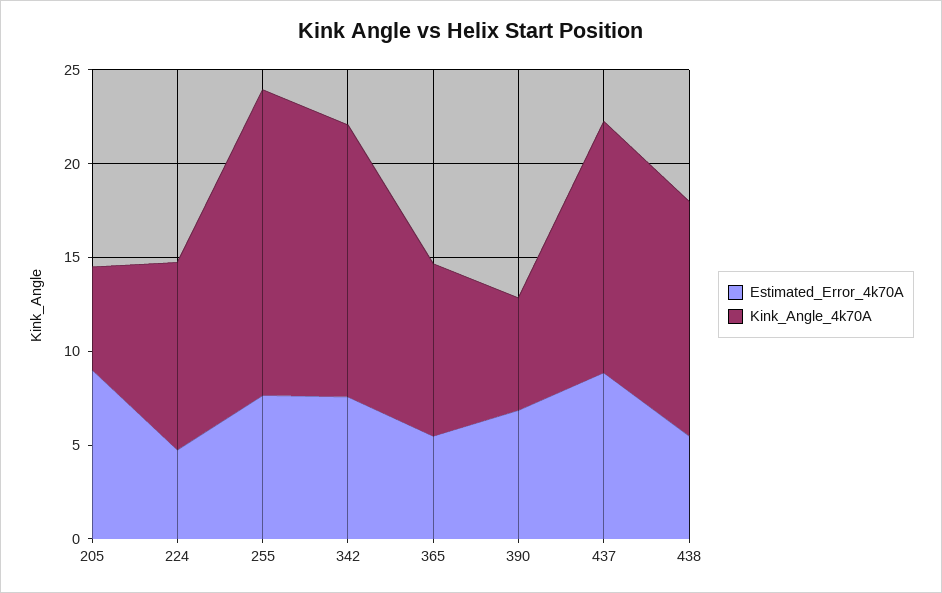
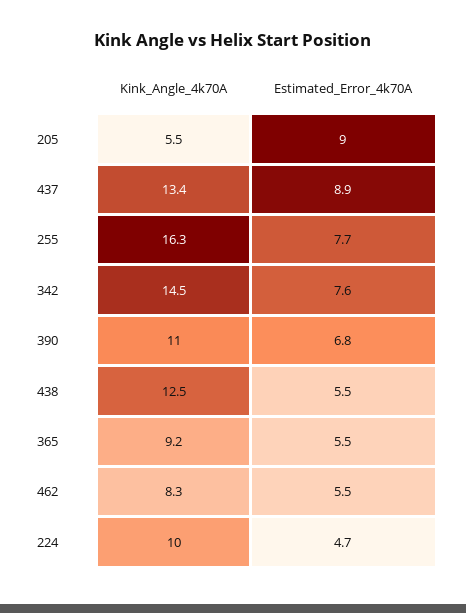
Kink_Angle_4k70A, 390: 6 -> 11
Kink_Angle_4k70A, 462: none -> 8.3
Estimated_Error_4k70A, 462: none -> 5.5

